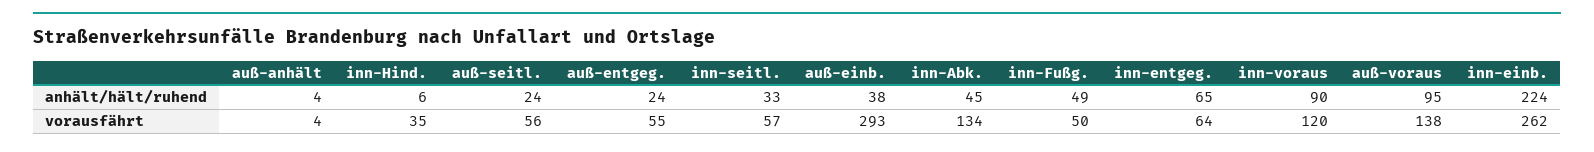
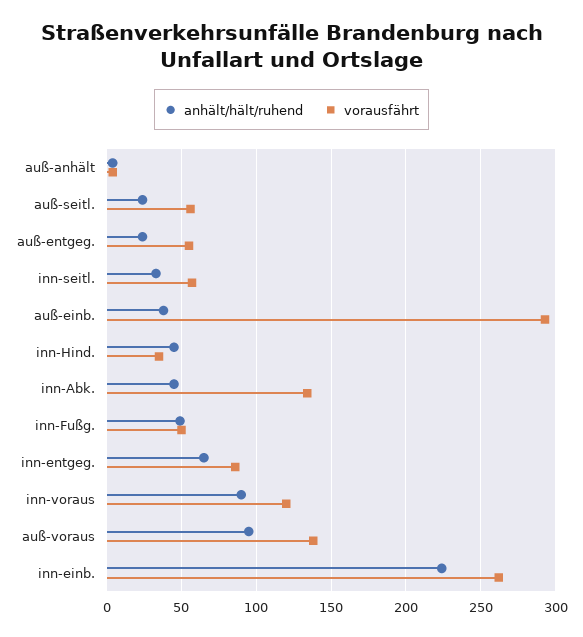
anhält/hält/ruhend, inn-Hind.: 6 -> 45
vorausfährt, inn-entgeg.: 64 -> 85

